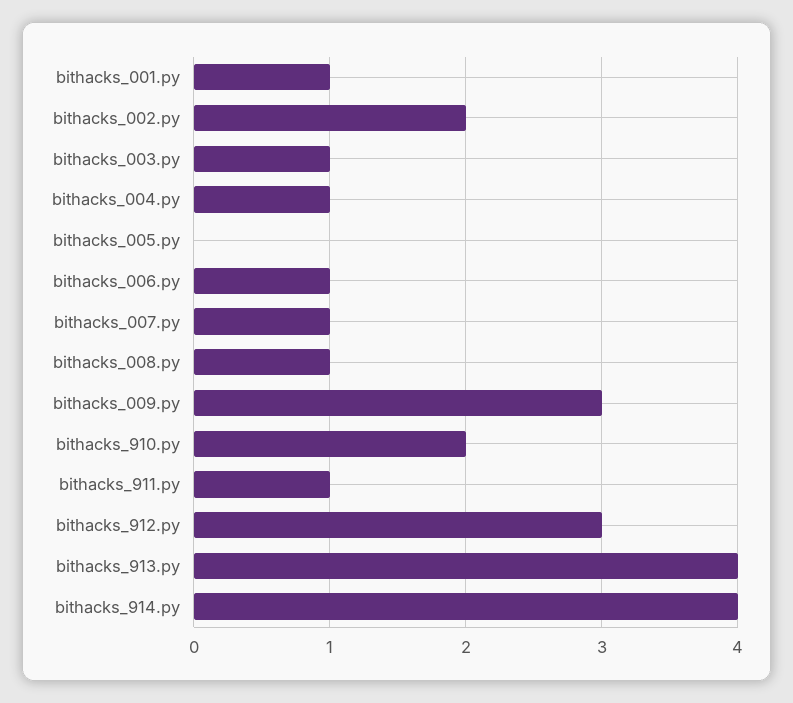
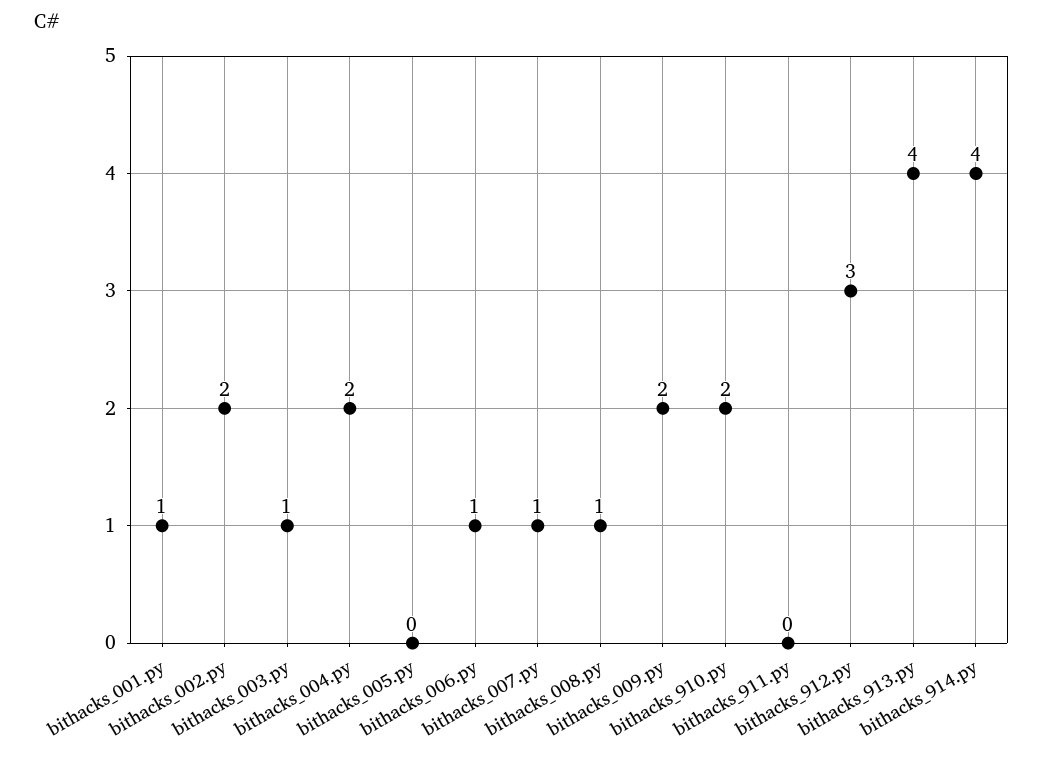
bithacks_004.py: 1 -> 2
bithacks_009.py: 3 -> 2
bithacks_911.py: 1 -> 0

